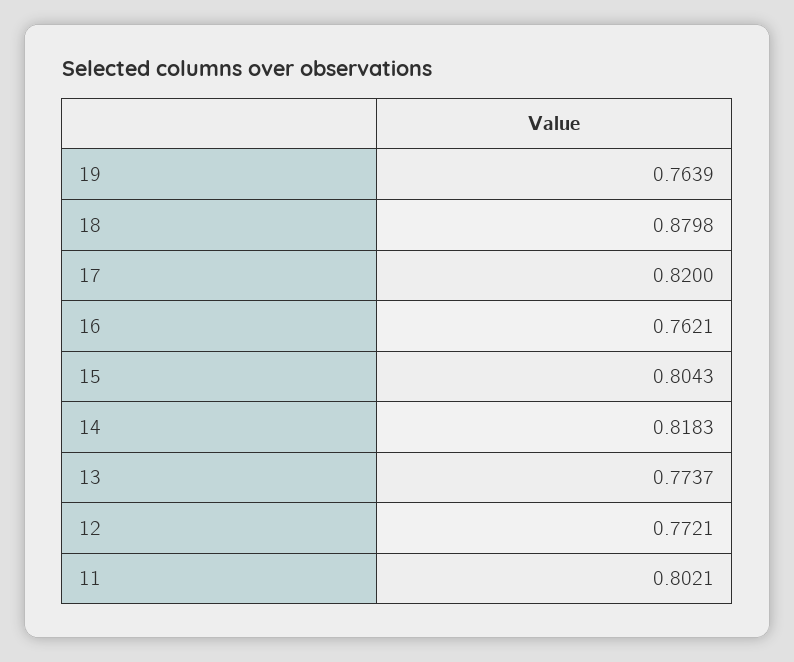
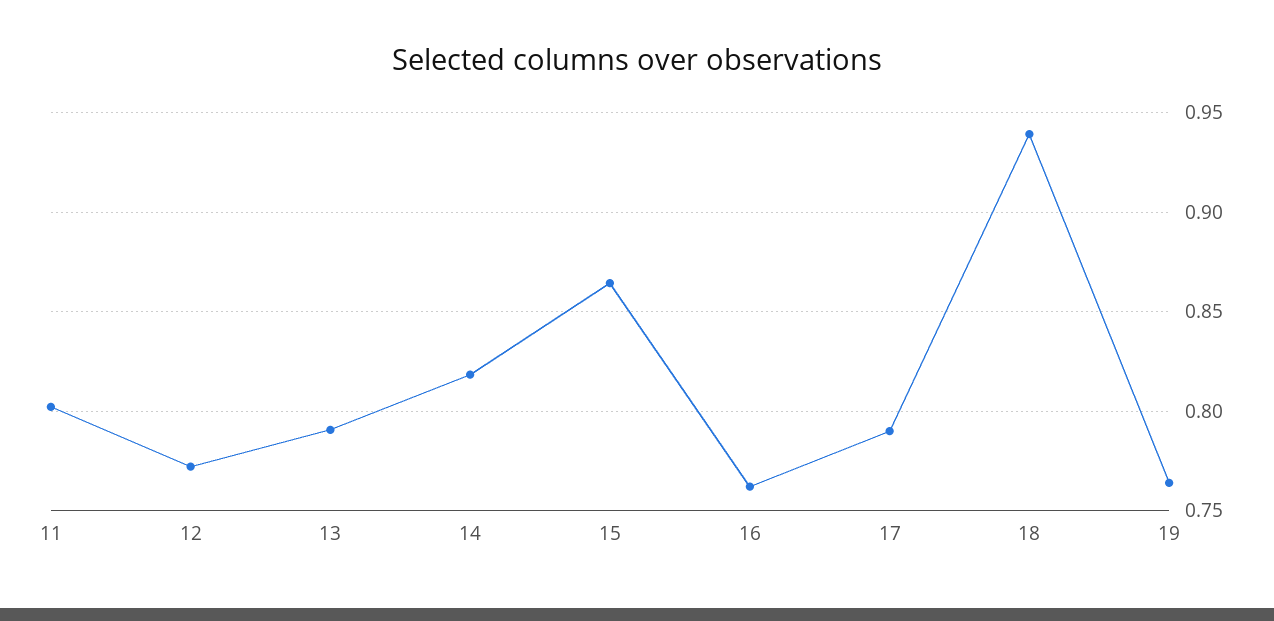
18: 0.8798 -> 0.94
17: 0.82 -> 0.79
15: 0.8043 -> 0.865
13: 0.7737 -> 0.79

